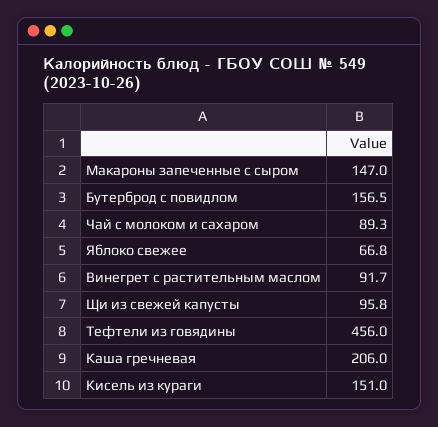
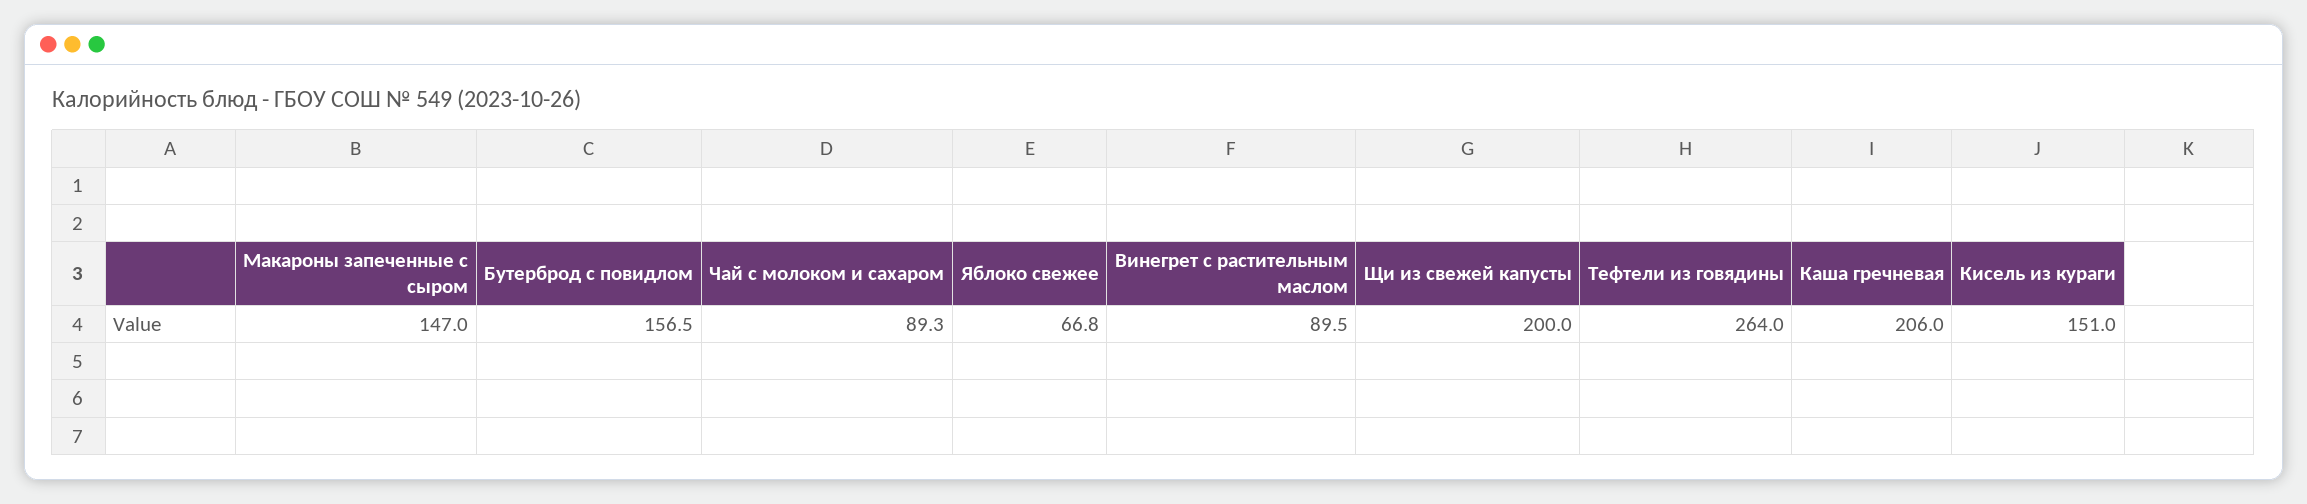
Винегрет с растительным маслом: 91.7 -> 89.5
Щи из свежей капусты: 95.8 -> 200
Тефтели из говядины: 456 -> 264

